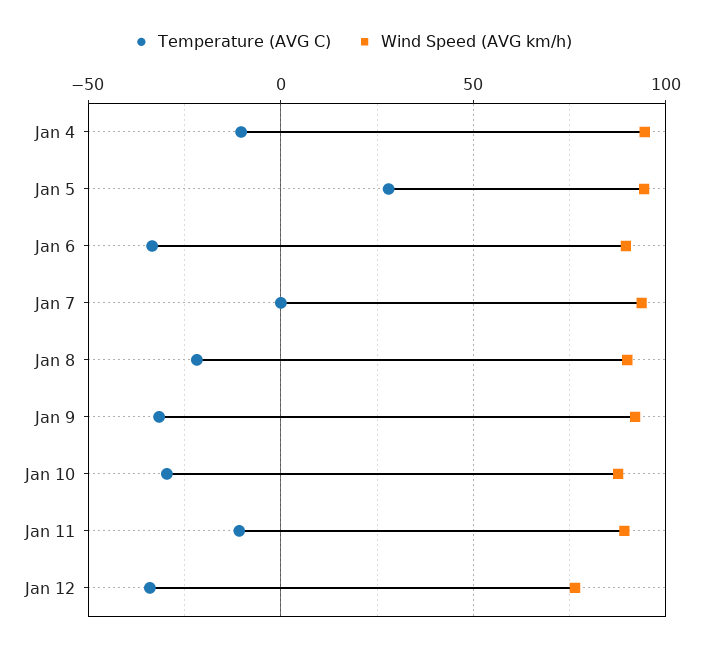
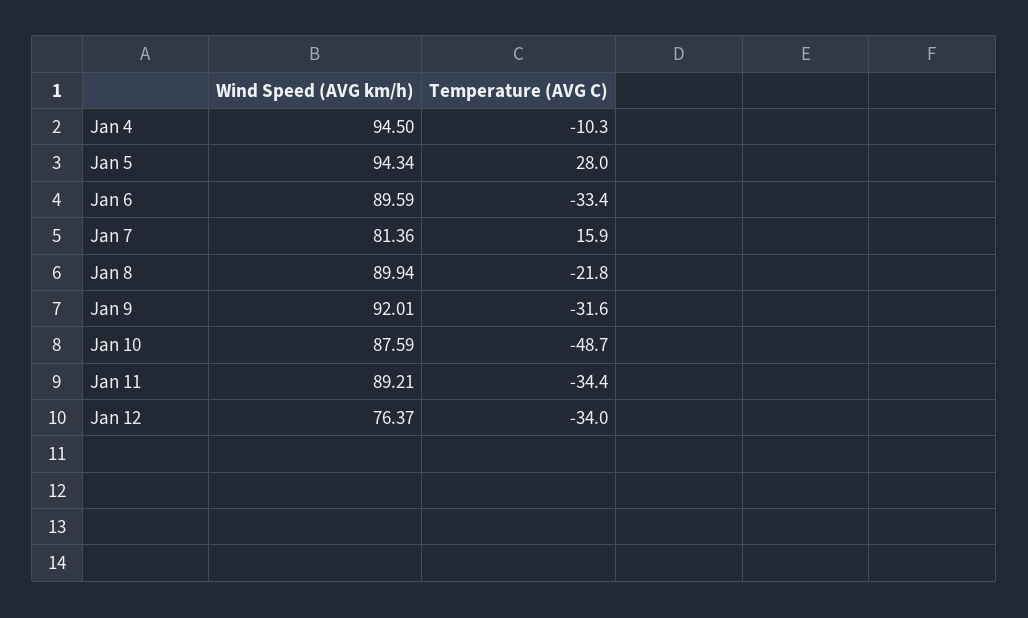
Temperature (AVG C), Jan 7: 0 -> 15.9
Wind Speed (AVG km/h), Jan 7: 95 -> 81.36
Temperature (AVG C), Jan 10: -30 -> -48.7
Temperature (AVG C), Jan 11: -10 -> -34.4

